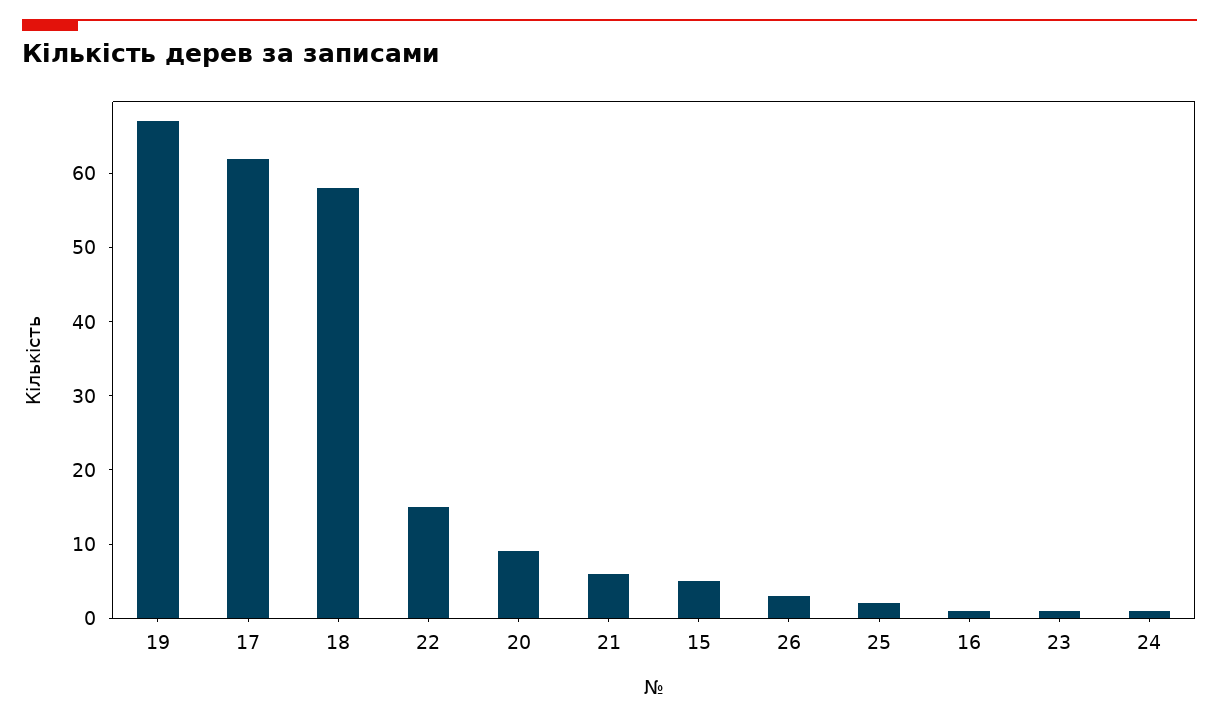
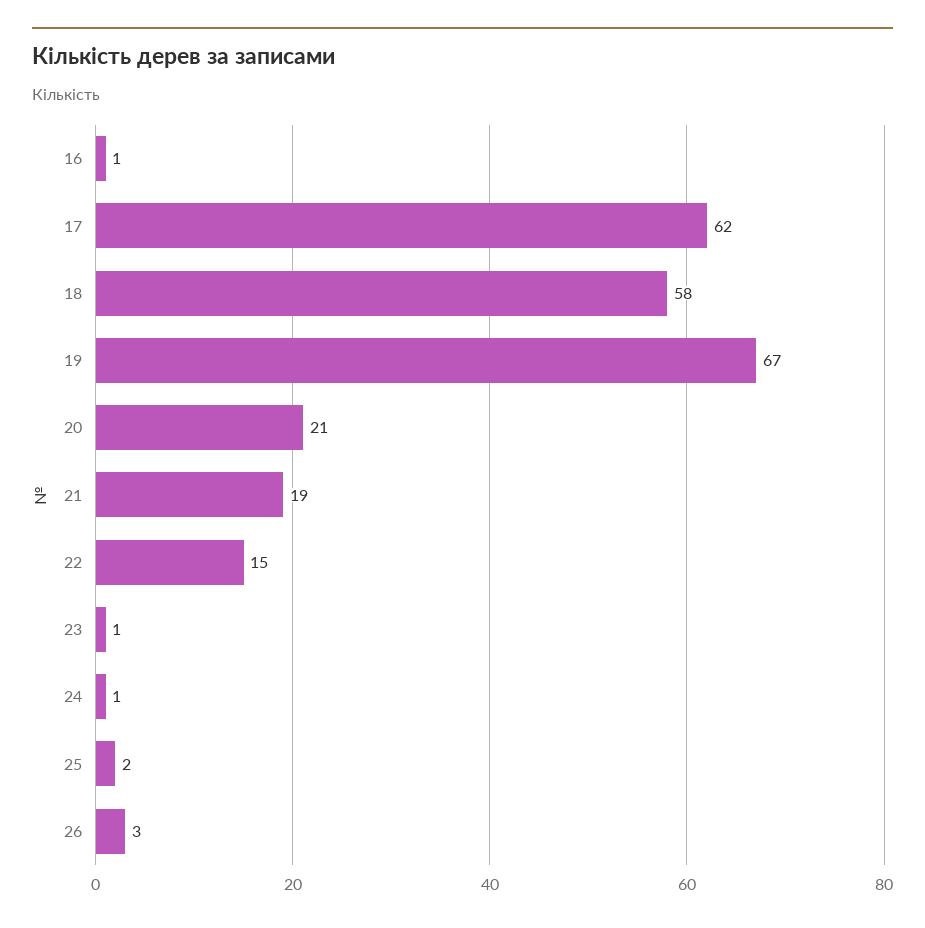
20: 10 -> 21
21: 5 -> 19
15: 5 -> none

